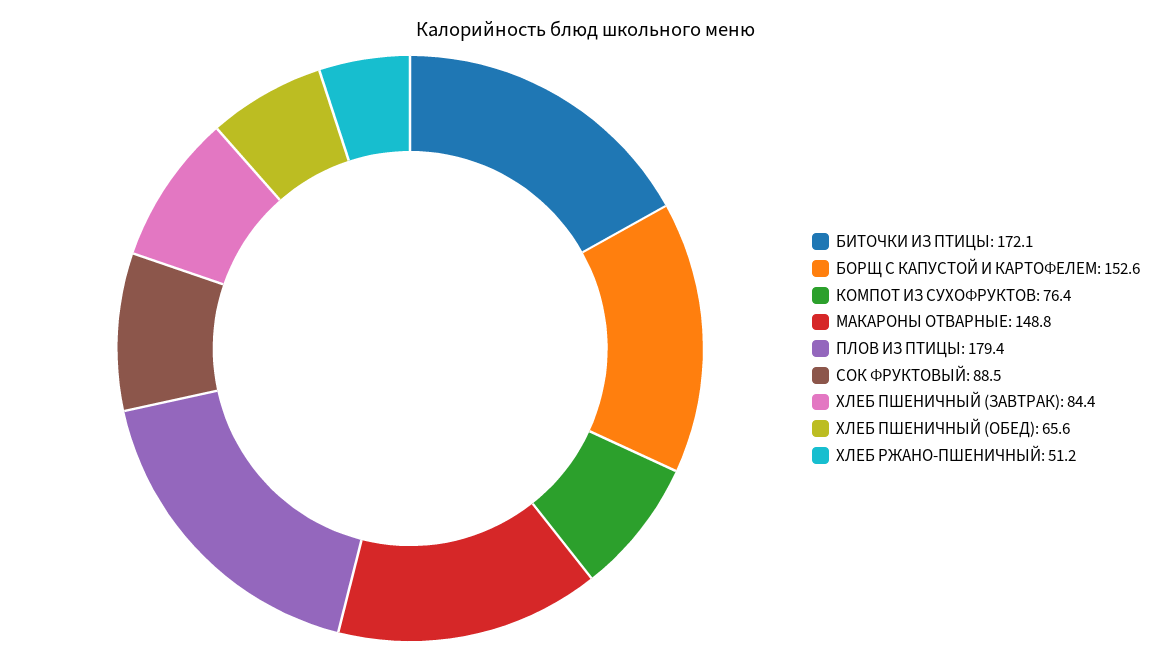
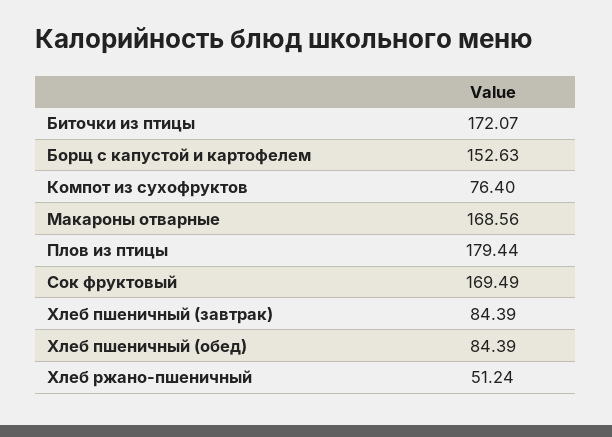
МАКАРОНЫ ОТВАРНЫЕ: 148.8 -> 168.56
СОК ФРУКТОВЫЙ: 88.5 -> 169.49
ХЛЕБ ПШЕНИЧНЫЙ (ОБЕД): 65.6 -> 84.39

